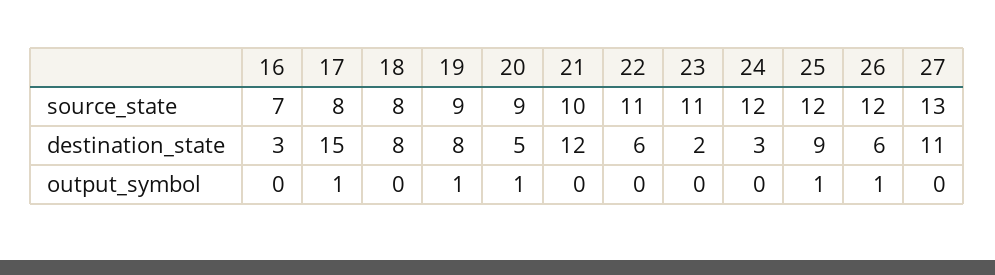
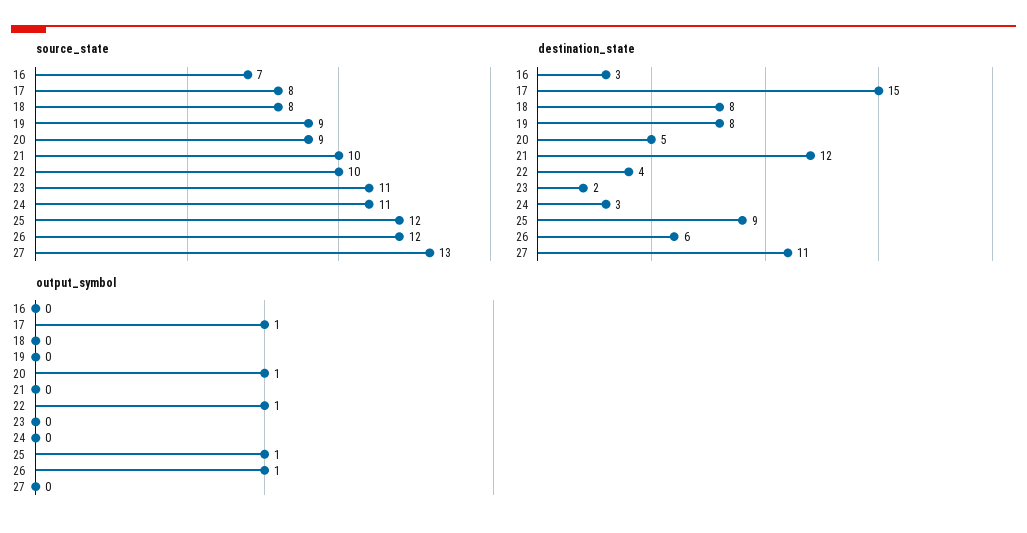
source_state, 22: 11 -> 10
source_state, 24: 12 -> 11
destination_state, 22: 6 -> 4
output_symbol, 19: 1 -> 0
output_symbol, 22: 0 -> 1

